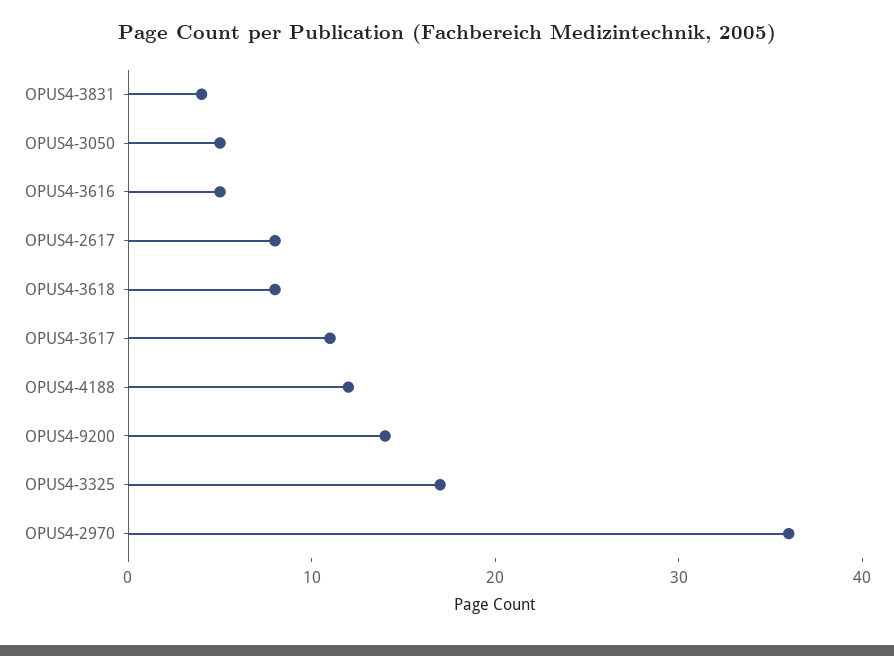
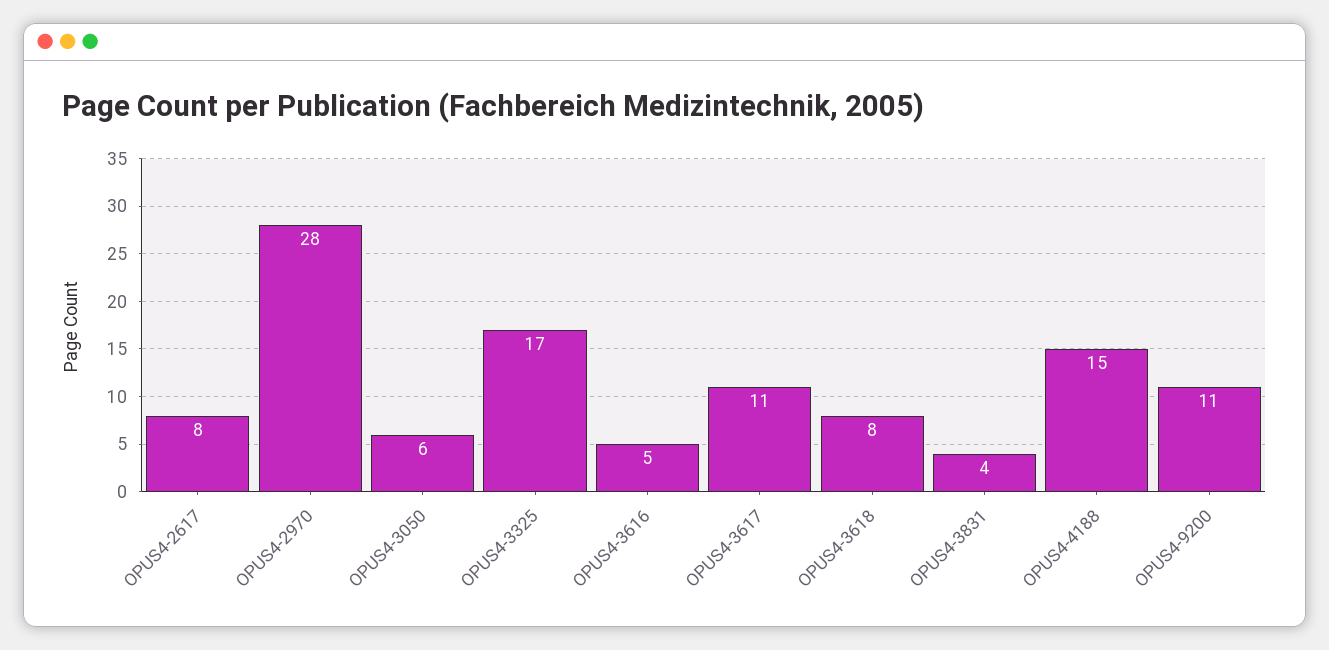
OPUS4-3050: 5 -> 6
OPUS4-4188: 12 -> 15
OPUS4-9200: 14 -> 11
OPUS4-2970: 36 -> 28

